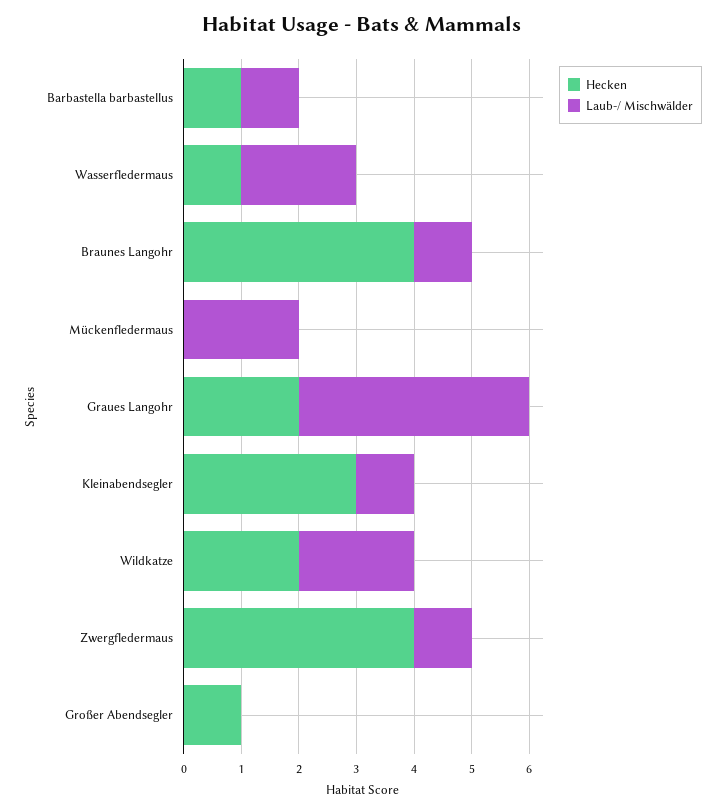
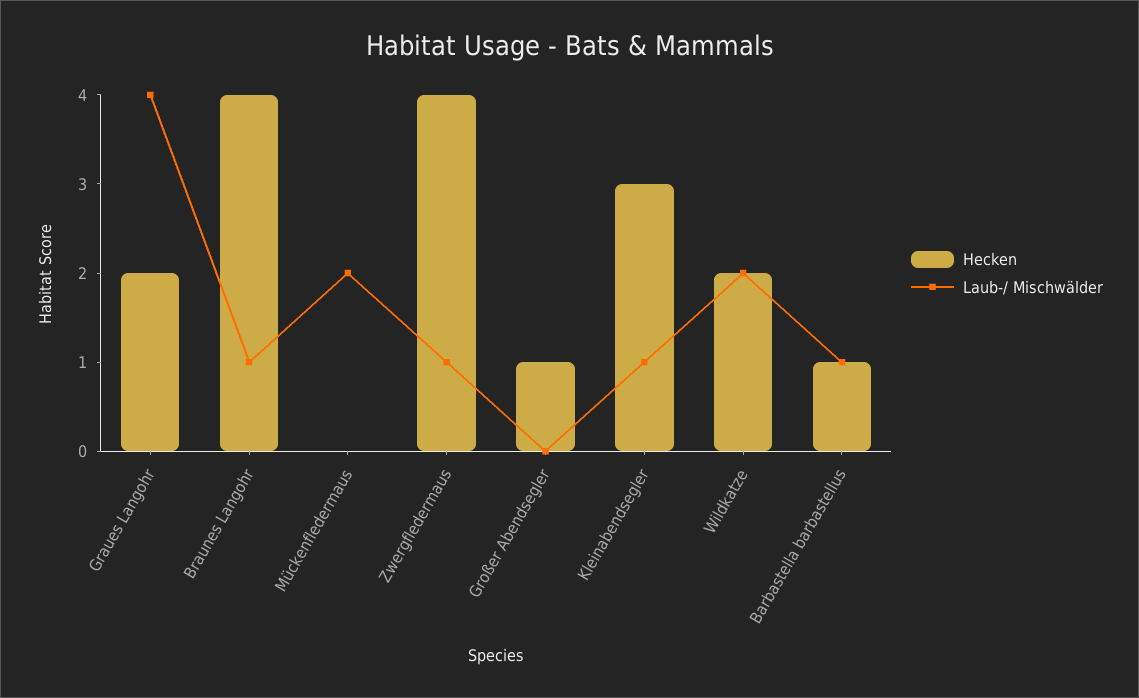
Hecken, Wasserfledermaus: 1 -> none
Laub-/ Mischwälder, Wasserfledermaus: 2 -> none

